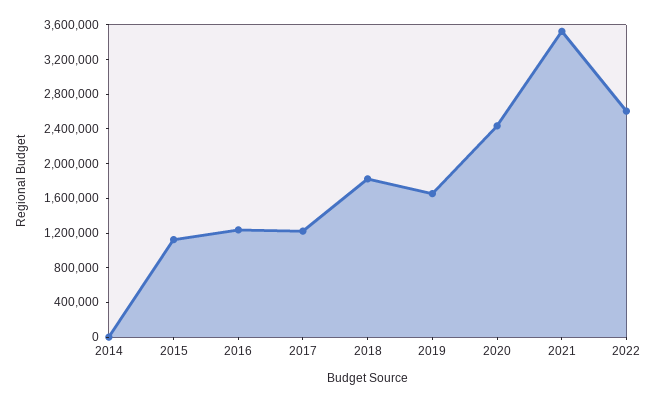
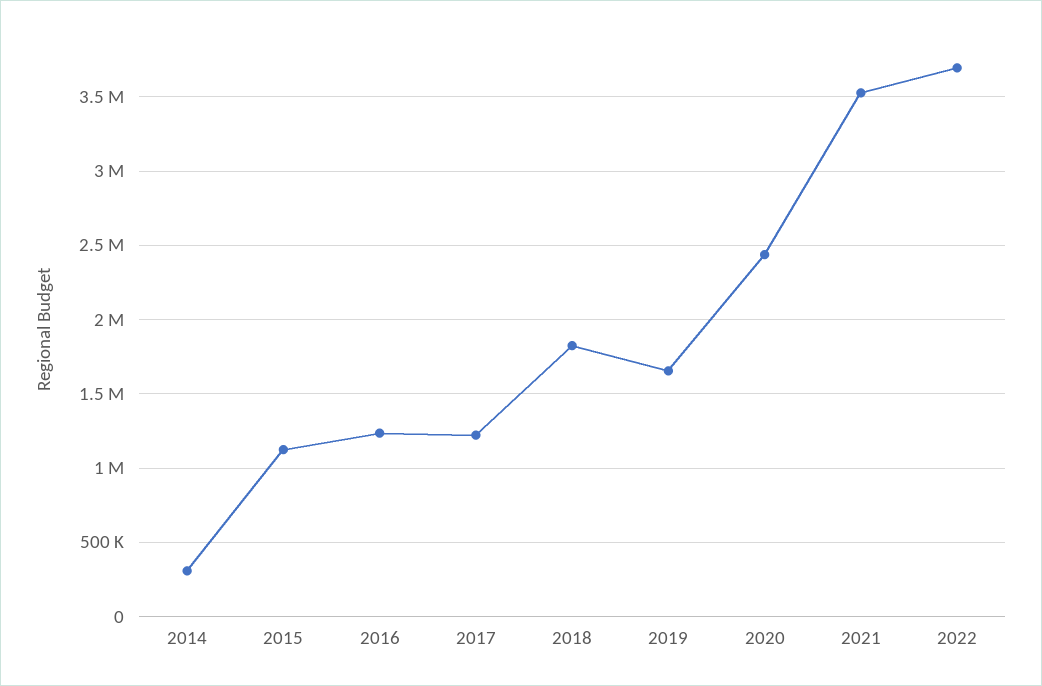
2014: 0 -> 300000
2022: 2600000 -> 3700000

